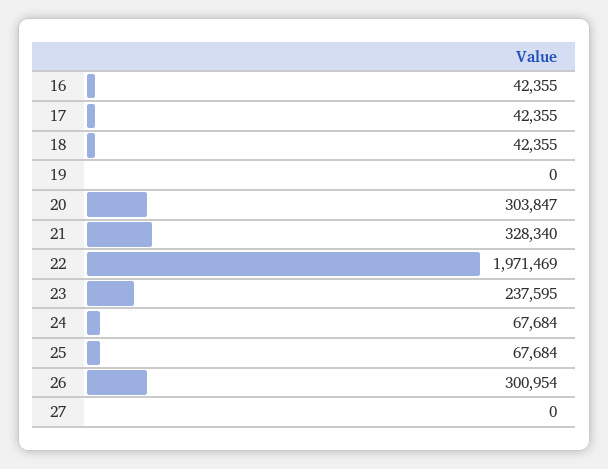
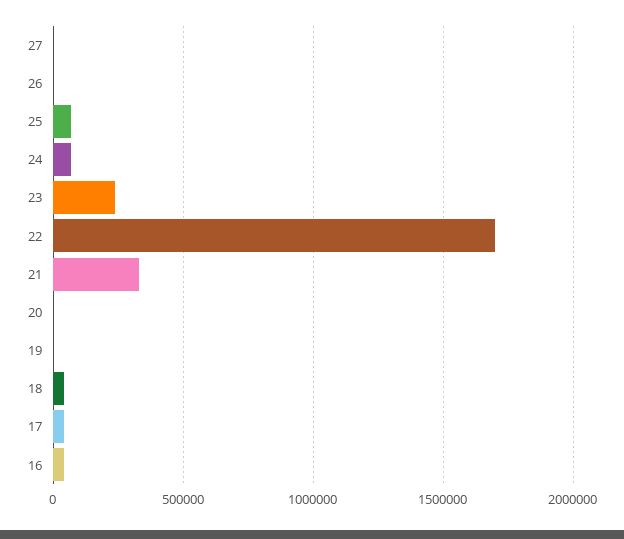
20: 303847 -> 0
22: 1971469 -> 1700000
26: 300954 -> 0

